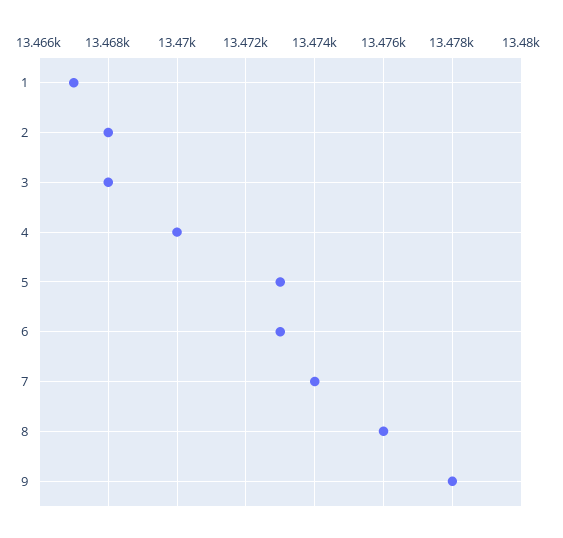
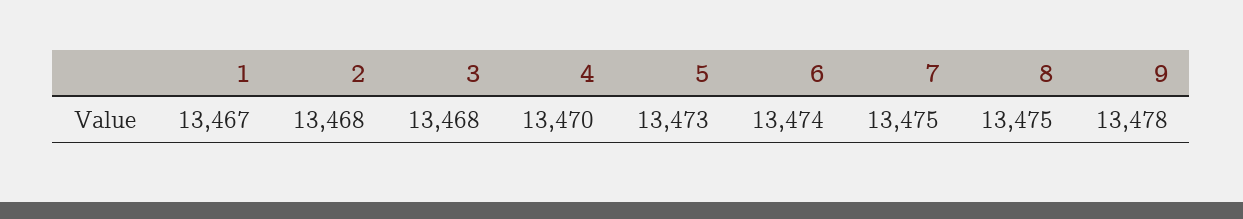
6: 13473 -> 13474
7: 13474 -> 13475
8: 13476 -> 13475

